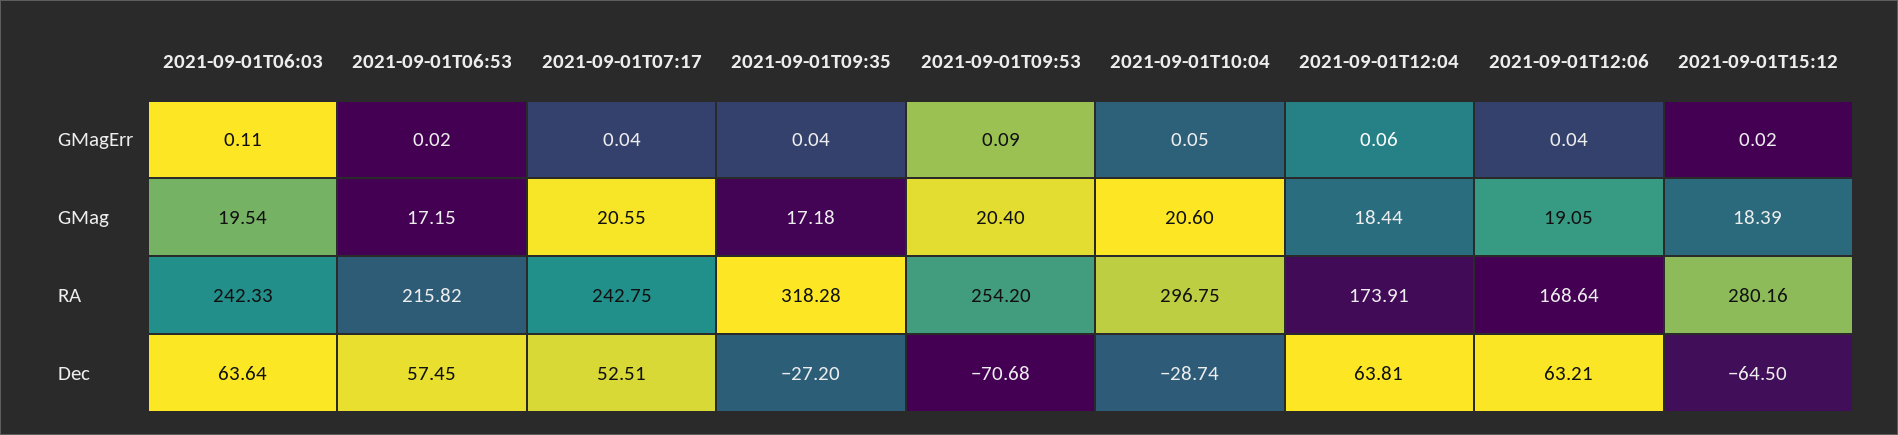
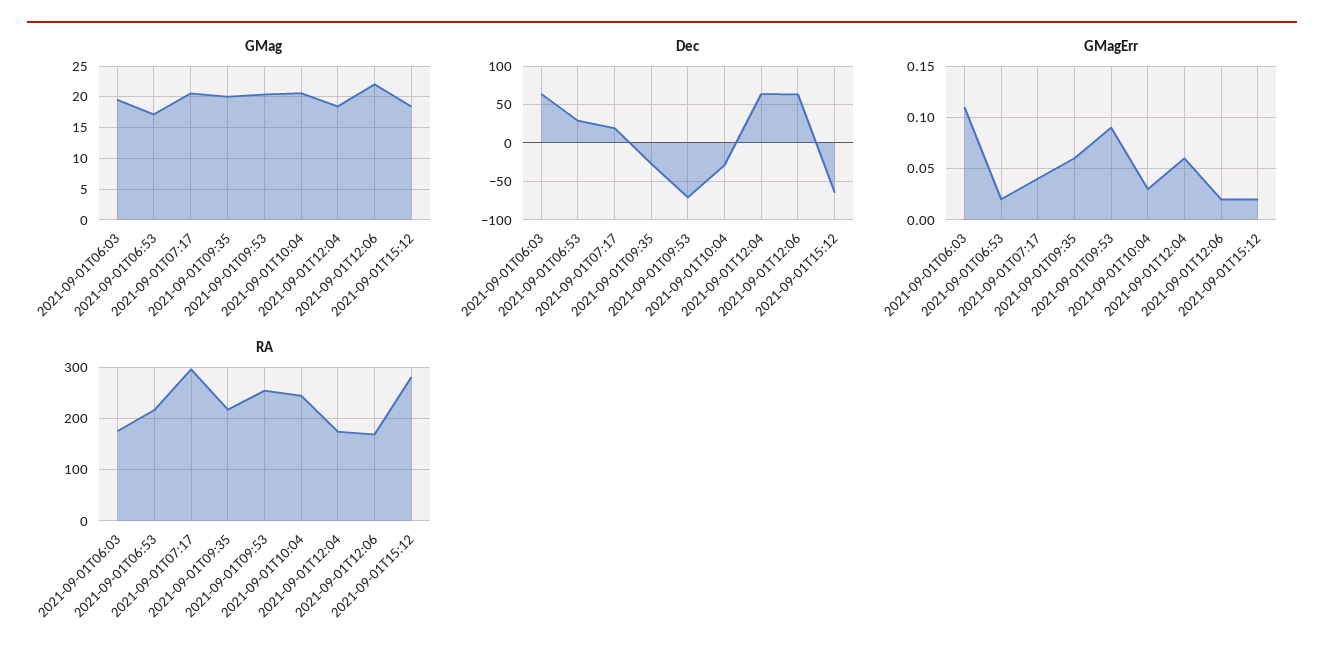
GMagErr, 2021-09-01T09:35: 0.04 -> 0.06
GMagErr, 2021-09-01T10:04: 0.05 -> 0.03
GMagErr, 2021-09-01T12:06: 0.04 -> 0.02
GMag, 2021-09-01T09:35: 17.18 -> 20
GMag, 2021-09-01T12:06: 19.05 -> 22
RA, 2021-09-01T06:03: 242.33 -> 180
RA, 2021-09-01T07:17: 242.75 -> 300
RA, 2021-09-01T09:35: 318.28 -> 220
RA, 2021-09-01T10:04: 296.75 -> 240
Dec, 2021-09-01T06:53: 57.45 -> 30
Dec, 2021-09-01T07:17: 52.51 -> 20

